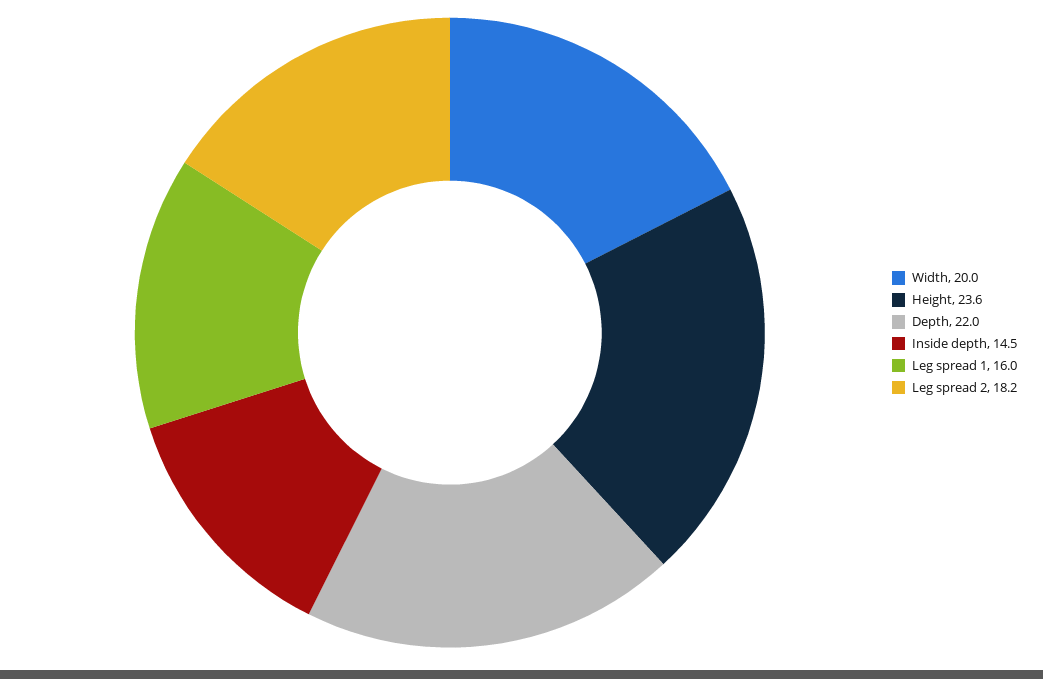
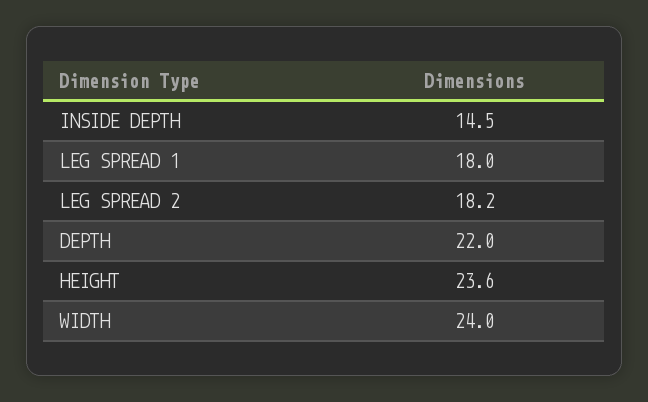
Width: 20 -> 24
Leg spread 1: 16 -> 18

